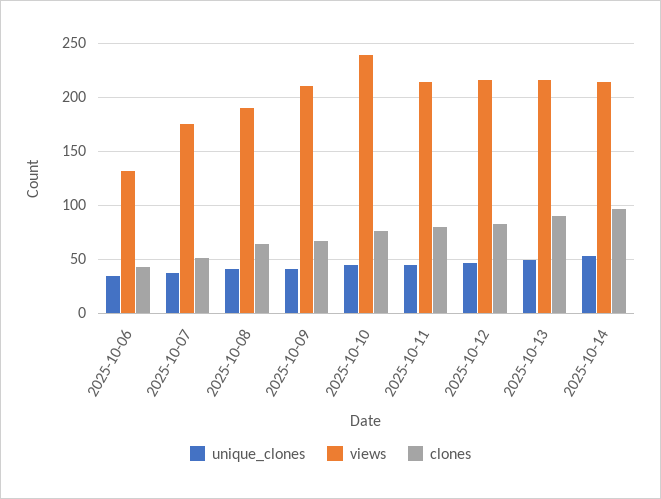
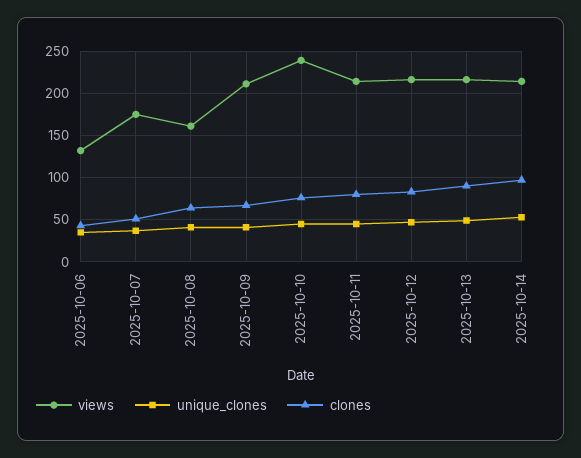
views, 2025-10-08: 190 -> 160

